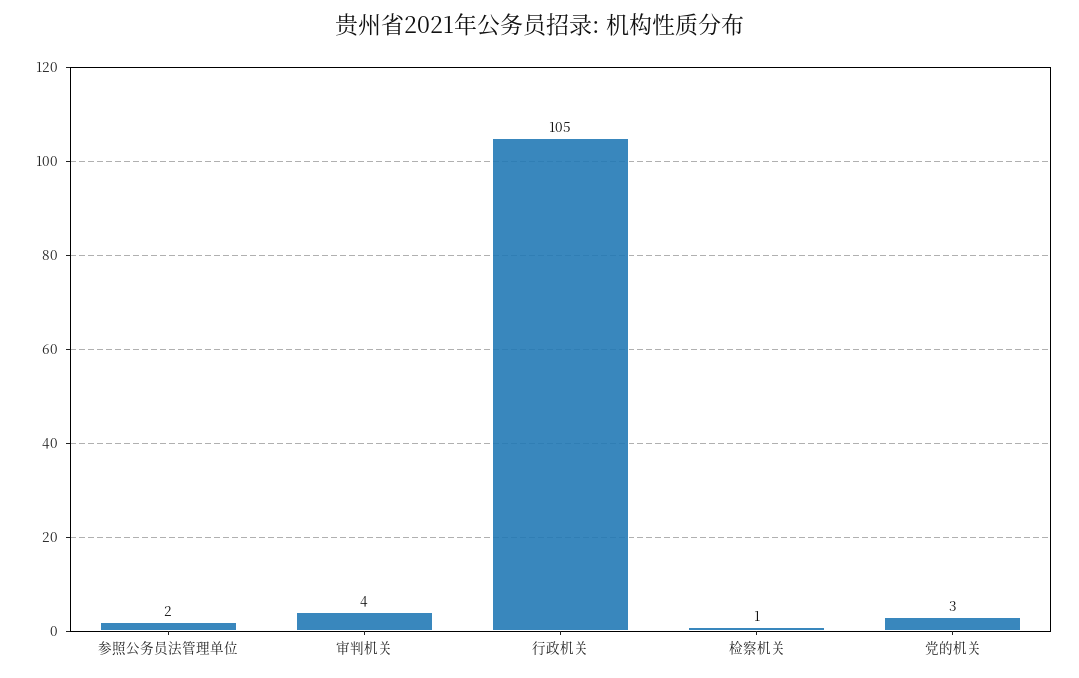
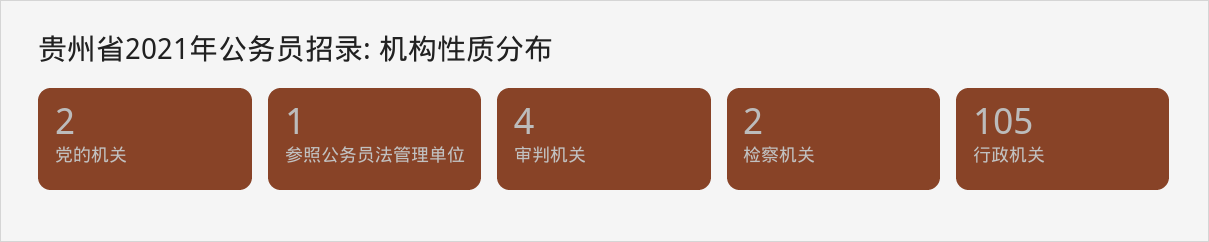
参照公务员法管理单位: 2 -> 1
检察机关: 1 -> 2
党的机关: 3 -> 2

